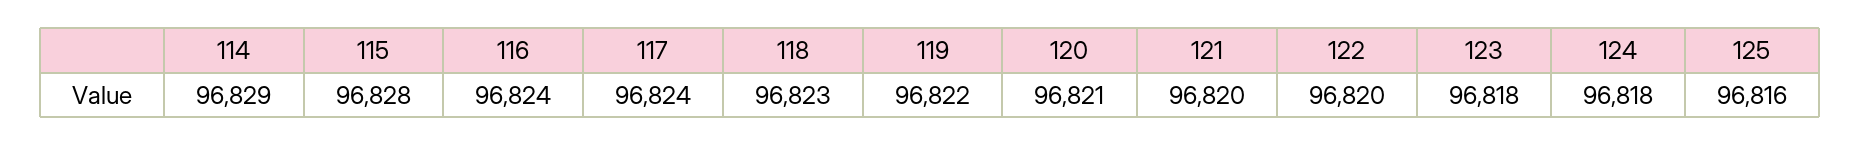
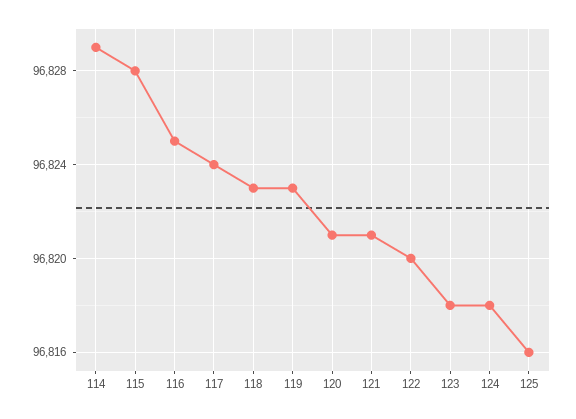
116: 96824 -> 96825
119: 96822 -> 96823
121: 96820 -> 96821

